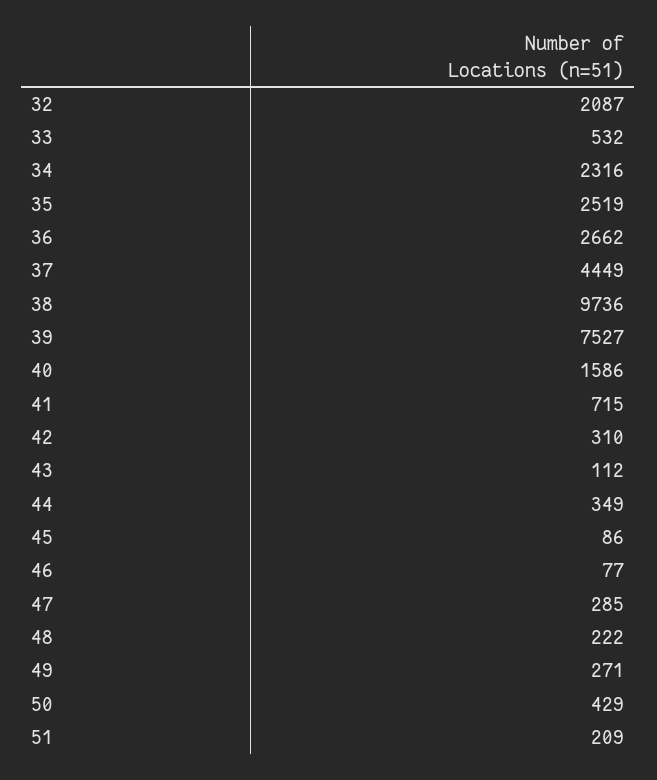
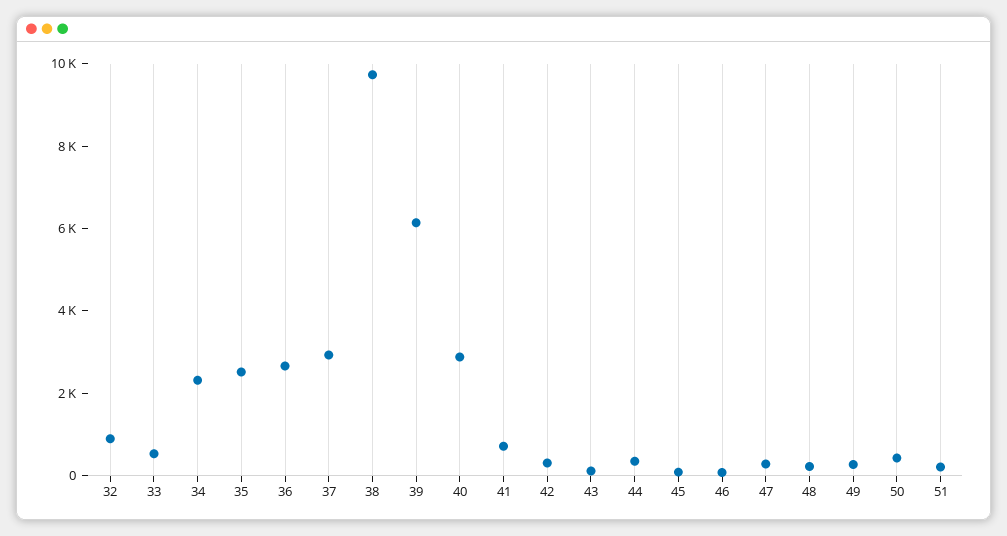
32: 2087 -> 1000
37: 4449 -> 3000
39: 7527 -> 6000
40: 1586 -> 3000

